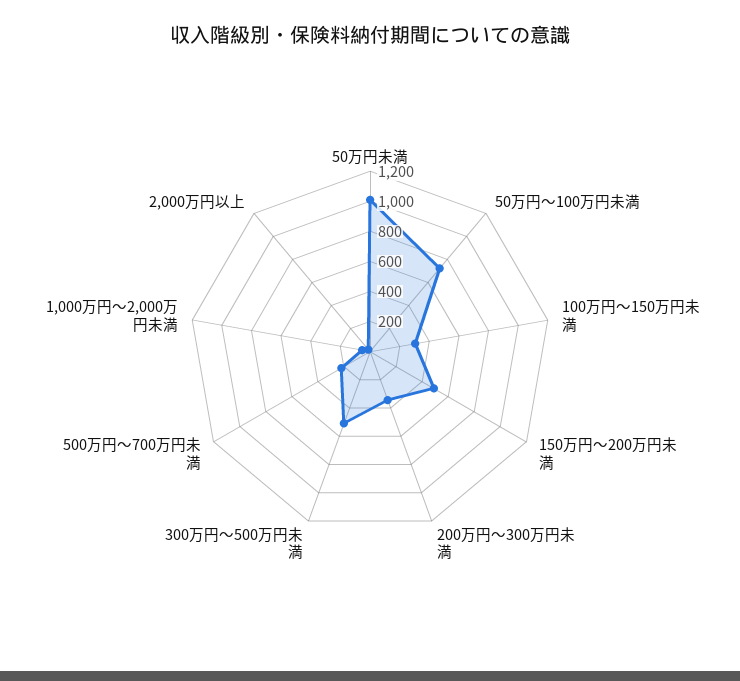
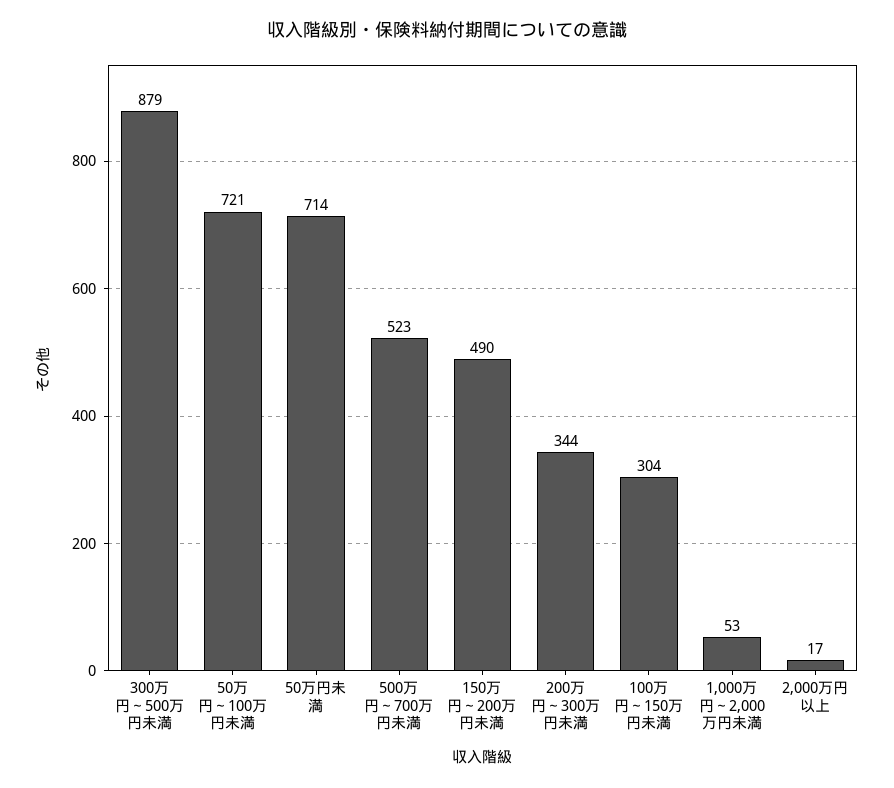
50万円未満: 1000 -> 714
300万円～500万円未満: 500 -> 879
500万円～700万円未満: 200 -> 523

